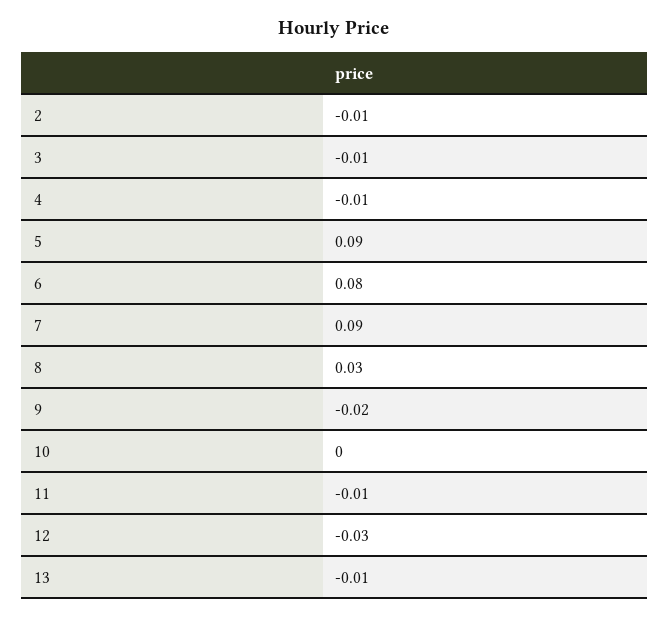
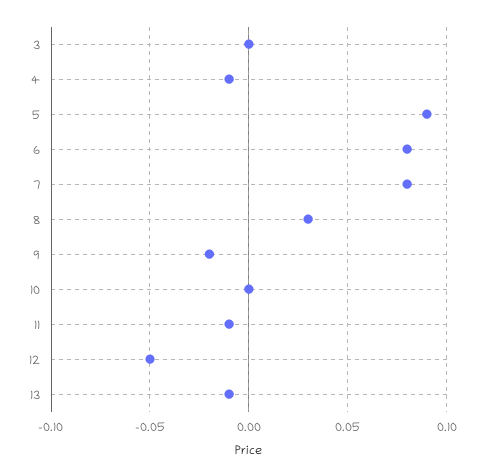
2: -0.01 -> none
3: -0.01 -> 0
7: 0.09 -> 0.08
12: -0.03 -> -0.05

